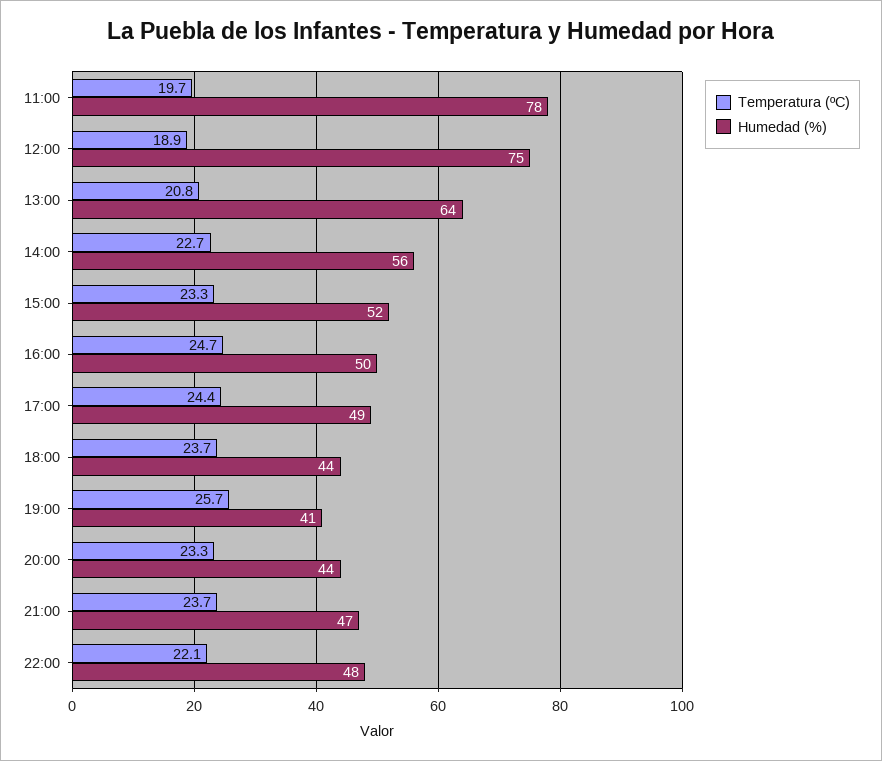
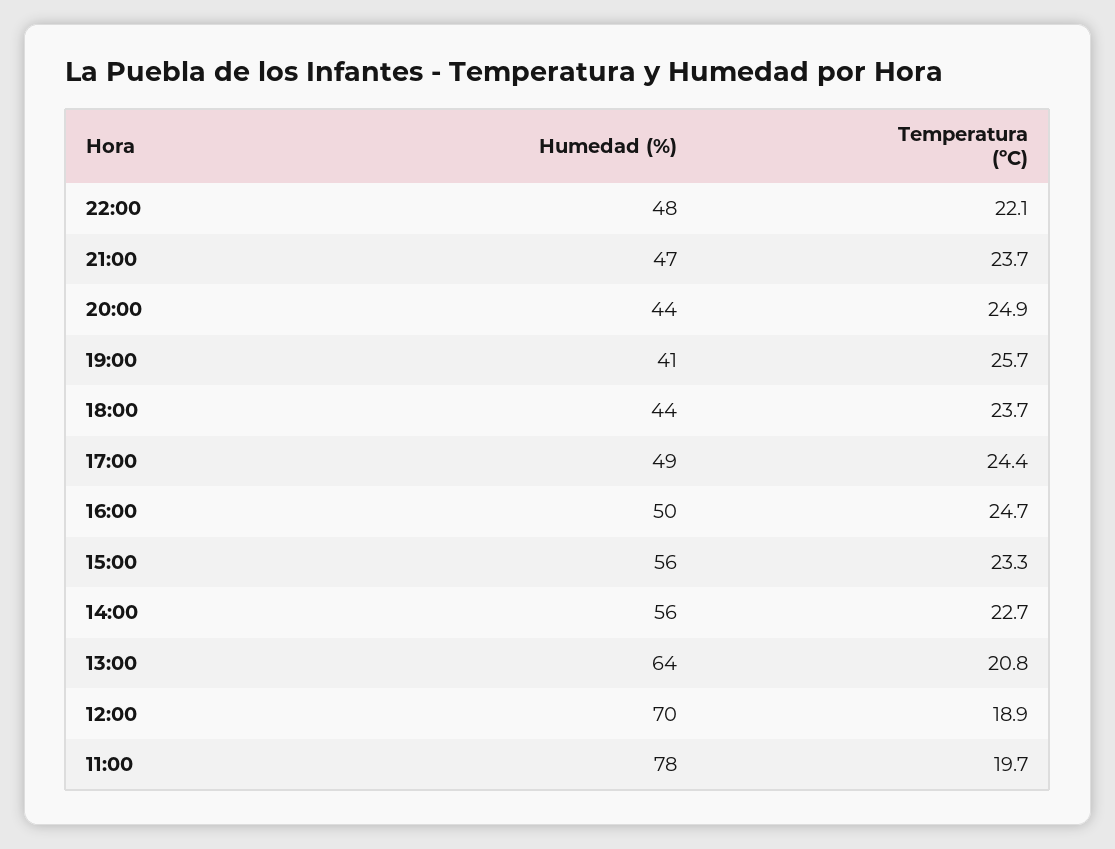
Humedad (%), 12:00: 75 -> 70
Humedad (%), 15:00: 52 -> 56
Temperatura (ºC), 20:00: 23.3 -> 24.9

